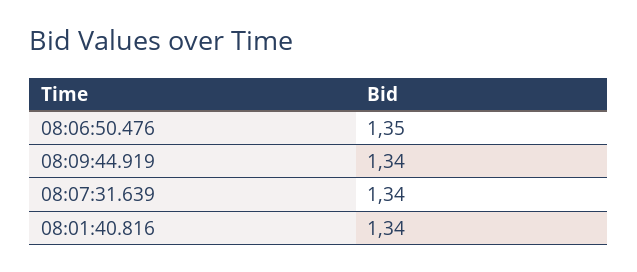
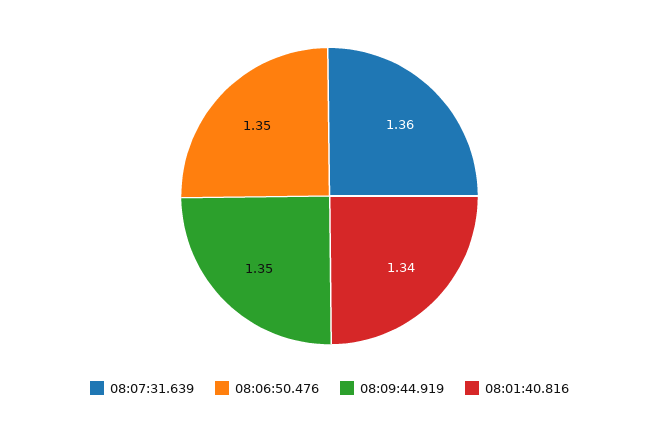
08:09:44.919: 1.34 -> 1.35
08:07:31.639: 1.34 -> 1.36

